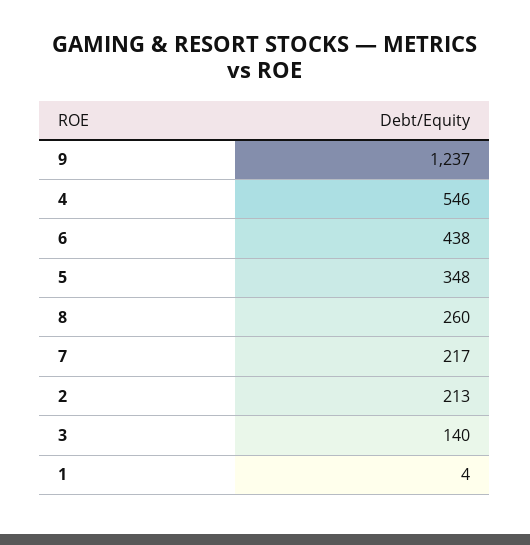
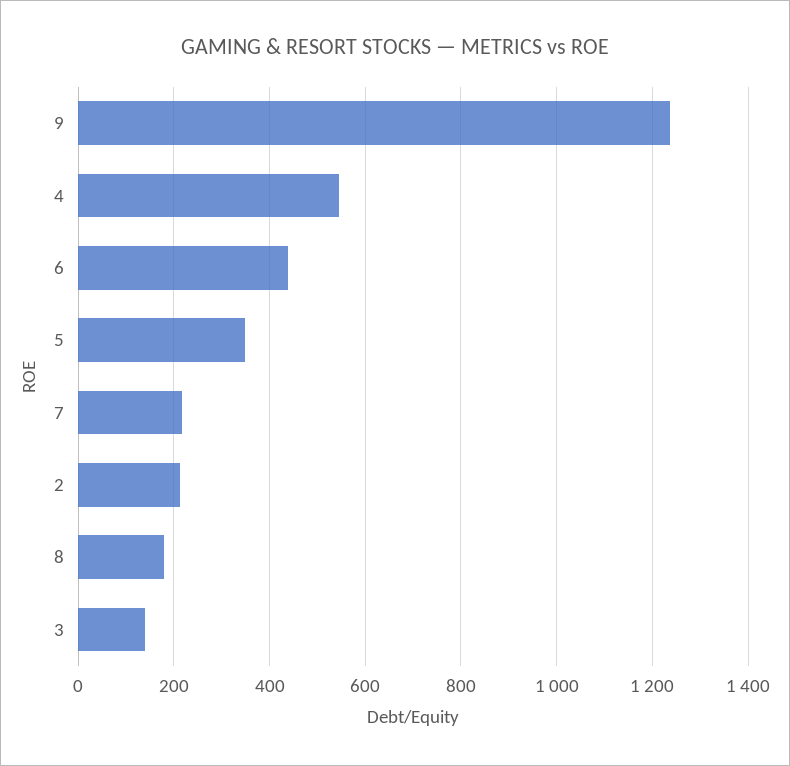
8: 260 -> 180
1: 4 -> none

